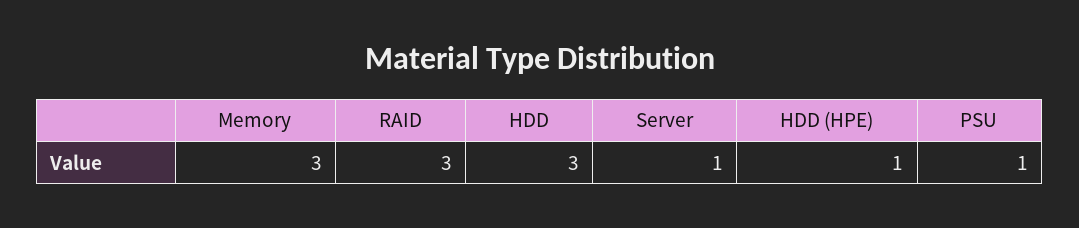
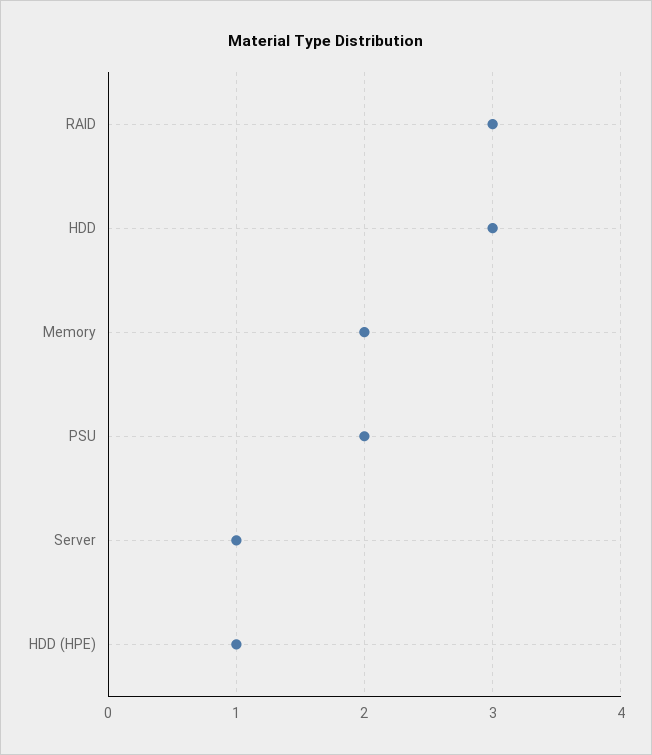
Memory: 3 -> 2
PSU: 1 -> 2

